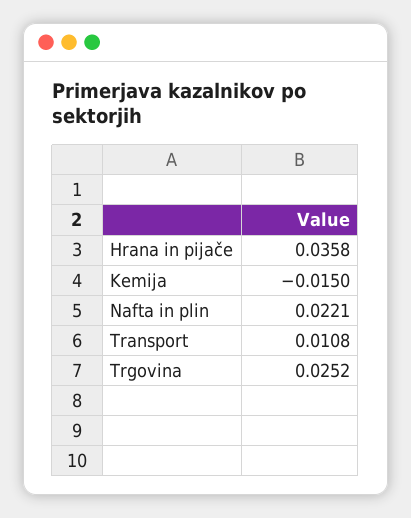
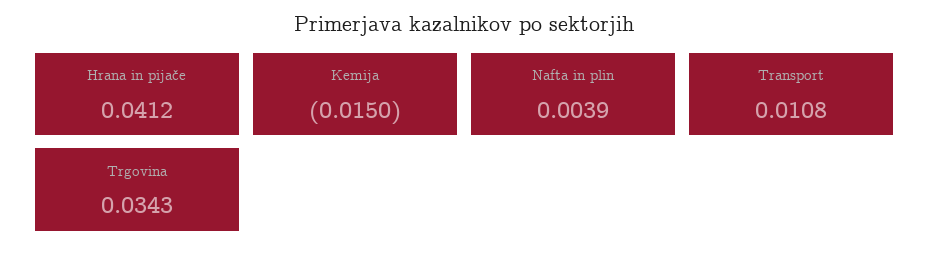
Hrana in pijače: 0.0358 -> 0.0412
Nafta in plin: 0.0221 -> 0.0039
Trgovina: 0.0252 -> 0.0343

